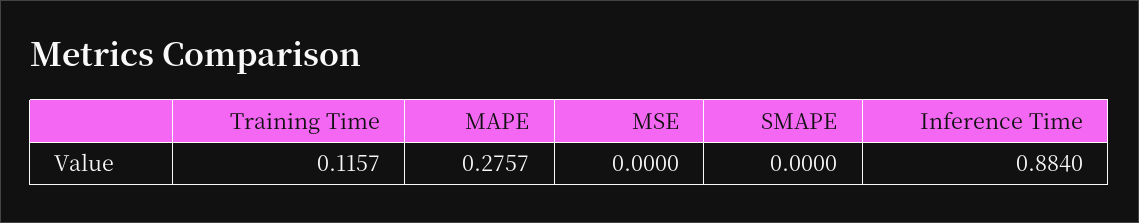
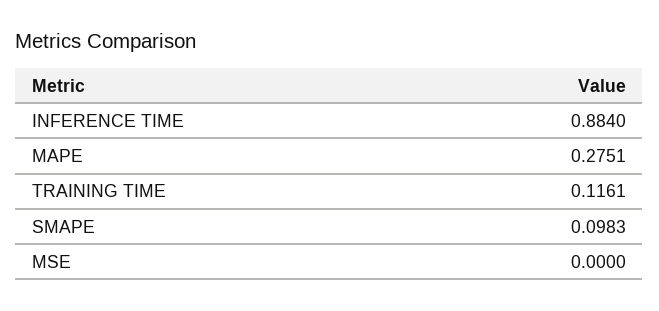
Training Time: 0.1157 -> 0.1161
MAPE: 0.2757 -> 0.2751
SMAPE: 0 -> 0.0983

